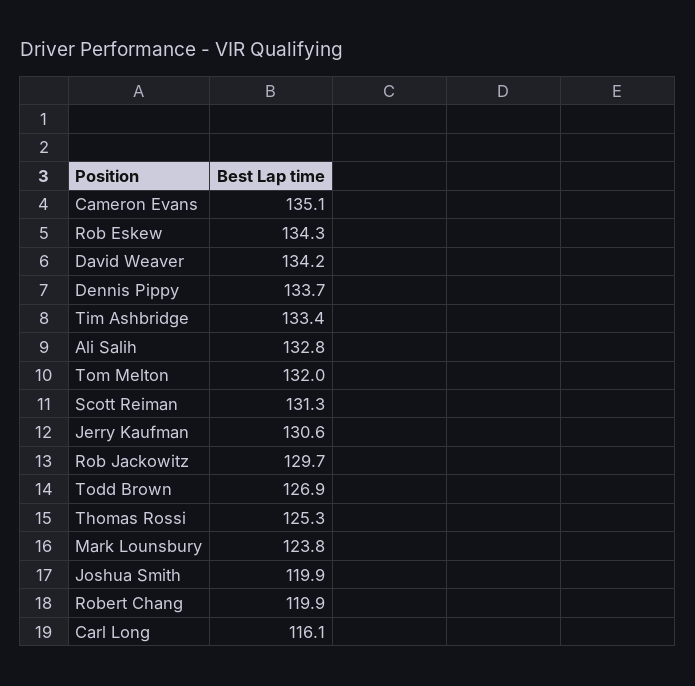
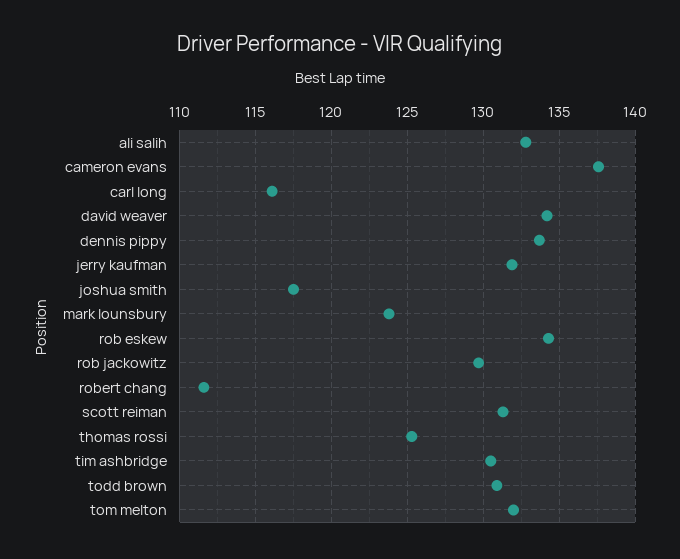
Cameron Evans: 135.1 -> 137.5
Tim Ashbridge: 133.4 -> 130.5
Jerry Kaufman: 130.6 -> 132
Todd Brown: 126.9 -> 131
Joshua Smith: 119.9 -> 117.5
Robert Chang: 119.9 -> 111.5

